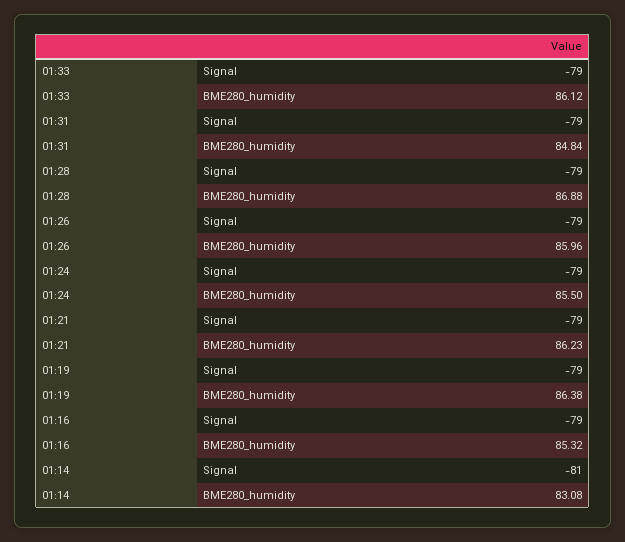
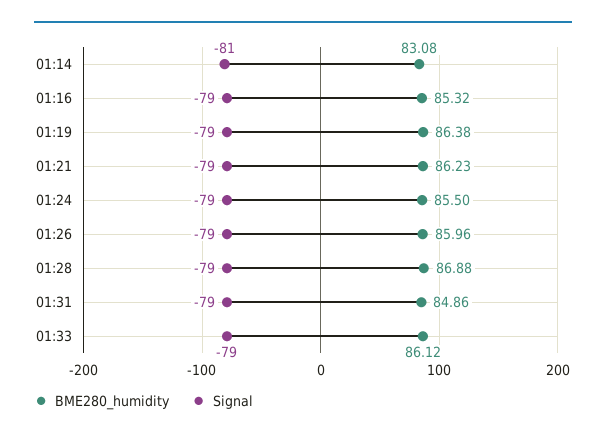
BME280_humidity, 01:31: 84.84 -> 84.86

